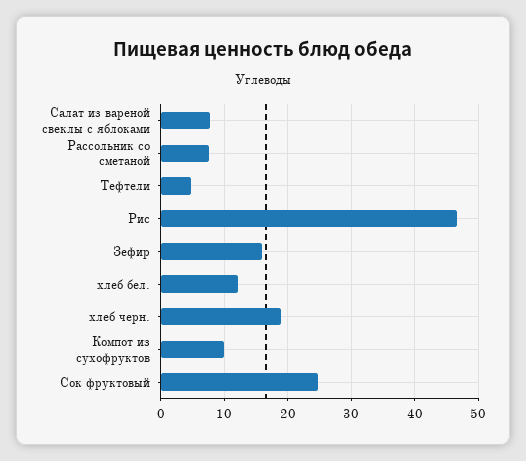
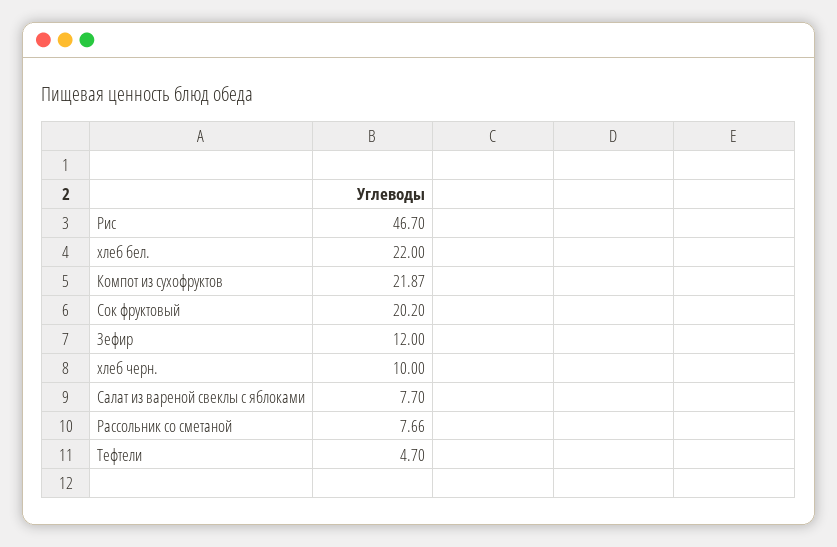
Зефир: 16 -> 12
хлеб бел.: 12 -> 22
хлеб черн.: 19 -> 10
Компот из сухофруктов: 10 -> 21.87
Сок фруктовый: 25 -> 20.2

